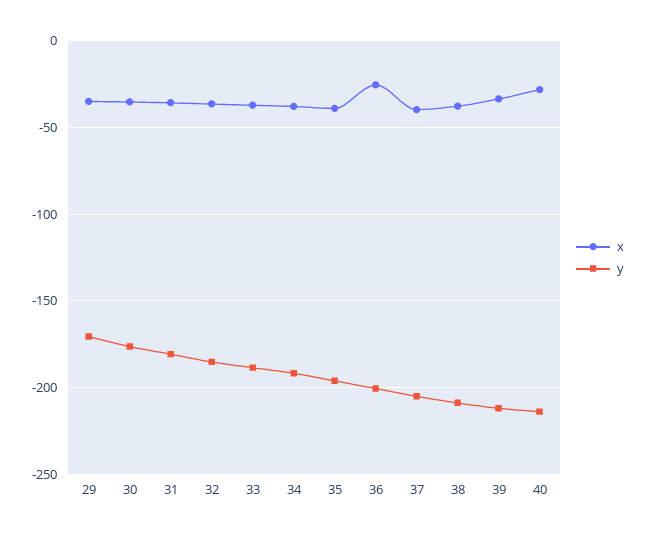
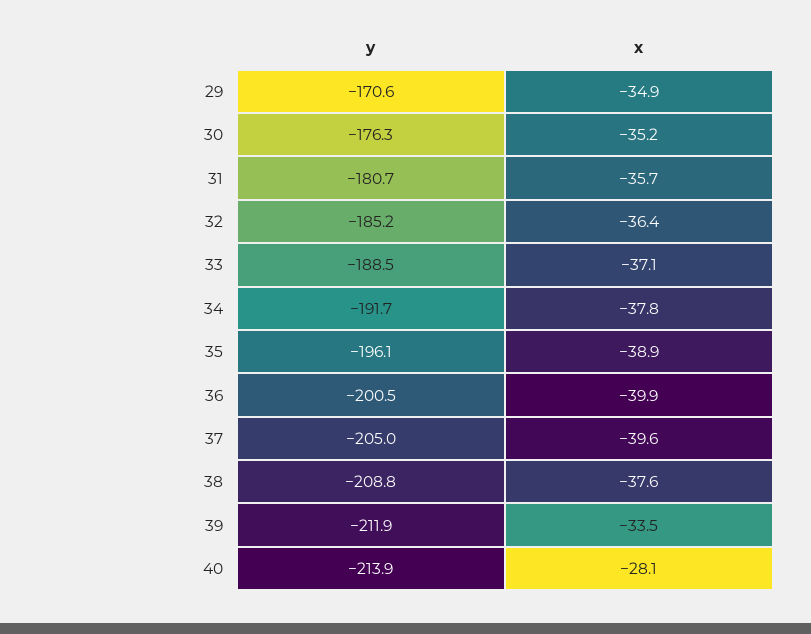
x, 36: -25 -> -39.9

